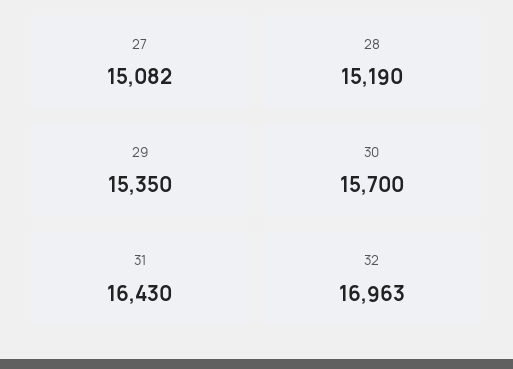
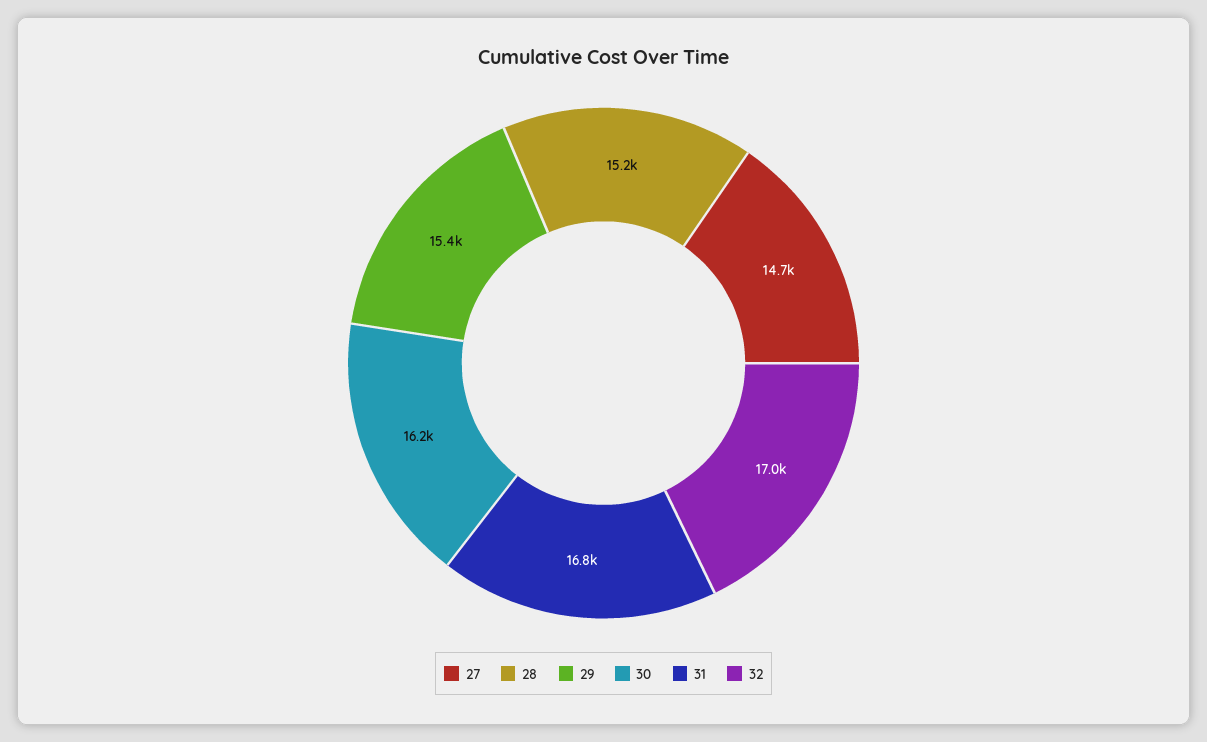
27: 15082 -> 14700
30: 15700 -> 16200
31: 16430 -> 16800

